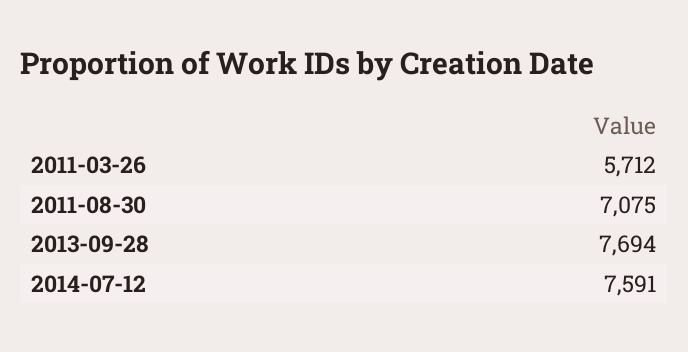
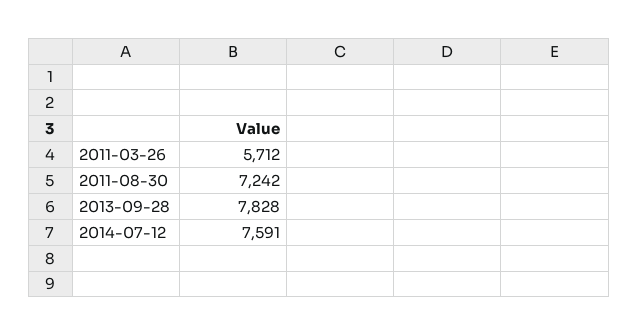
2011-08-30: 7075 -> 7242
2013-09-28: 7694 -> 7828

